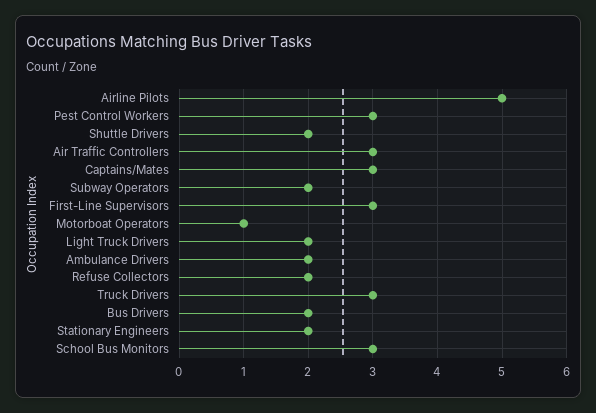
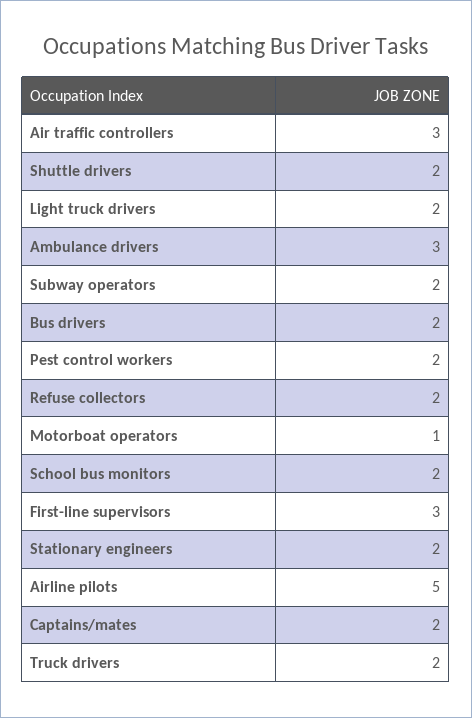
Pest Control Workers: 3 -> 2
Captains/Mates: 3 -> 2
Ambulance Drivers: 2 -> 3
Truck Drivers: 3 -> 2
School Bus Monitors: 3 -> 2

